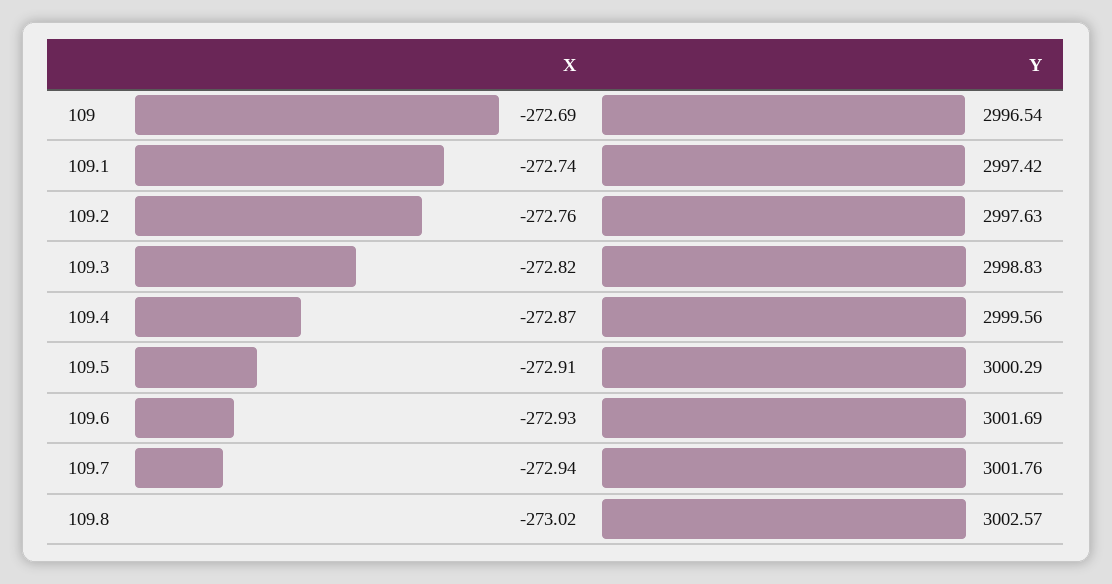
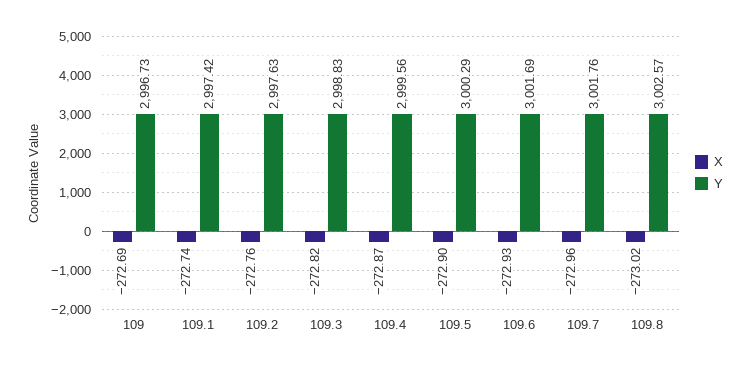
Y, 109: 2996.54 -> 2996.73
X, 109.5: -272.91 -> -272.9
X, 109.7: -272.94 -> -272.96

